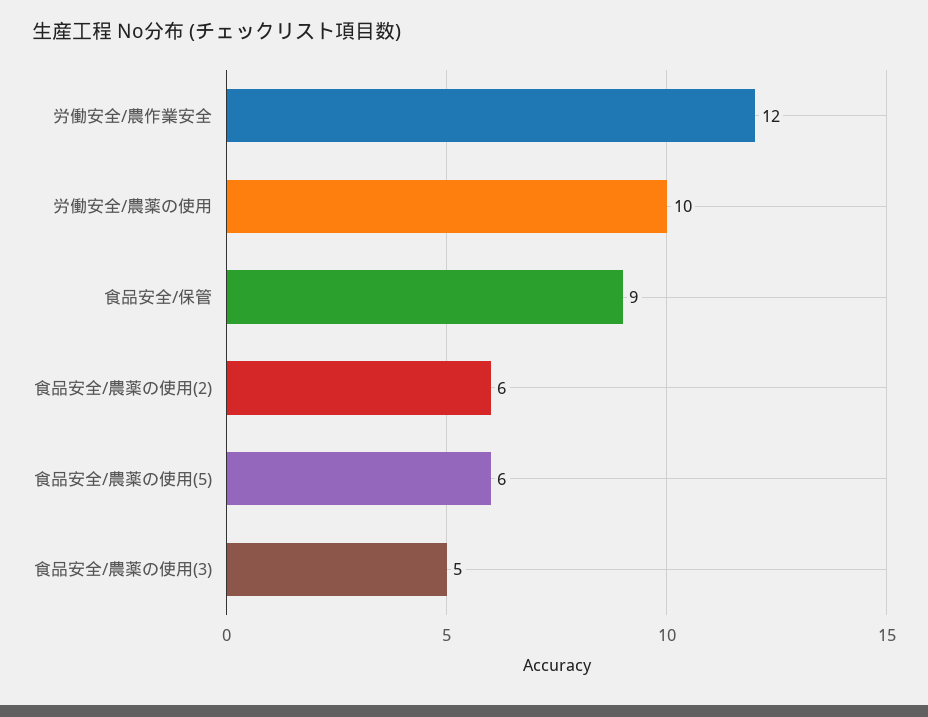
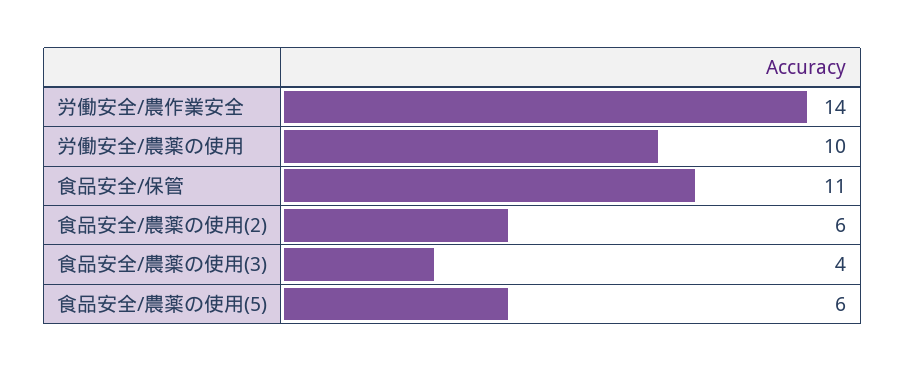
労働安全/農作業安全: 12 -> 14
食品安全/保管: 9 -> 11
食品安全/農薬の使用(3): 5 -> 4

